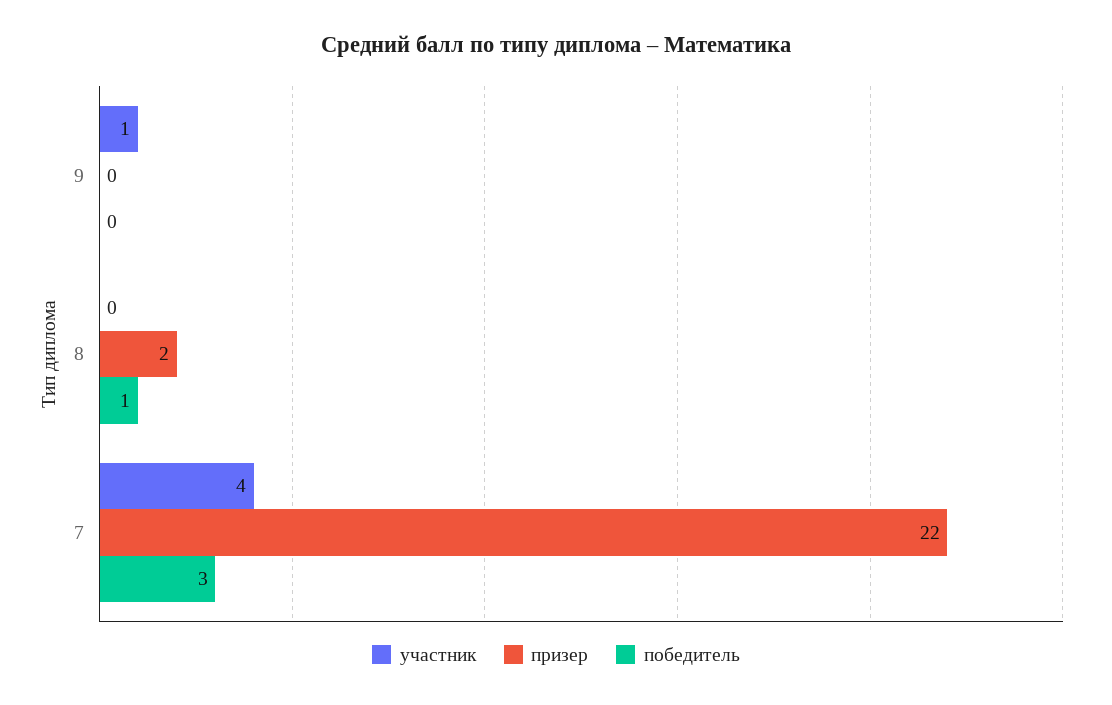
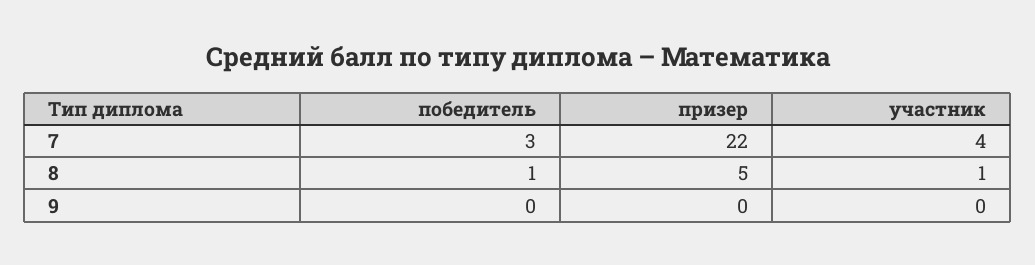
участник, 9: 1 -> 0
участник, 8: 0 -> 1
призер, 8: 2 -> 5

